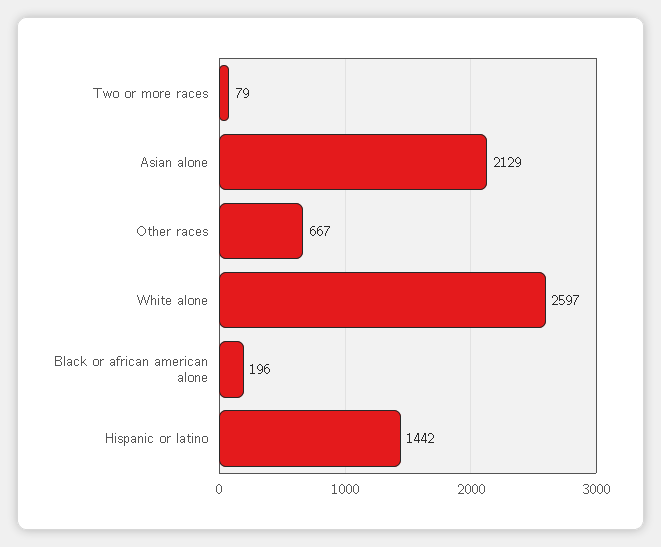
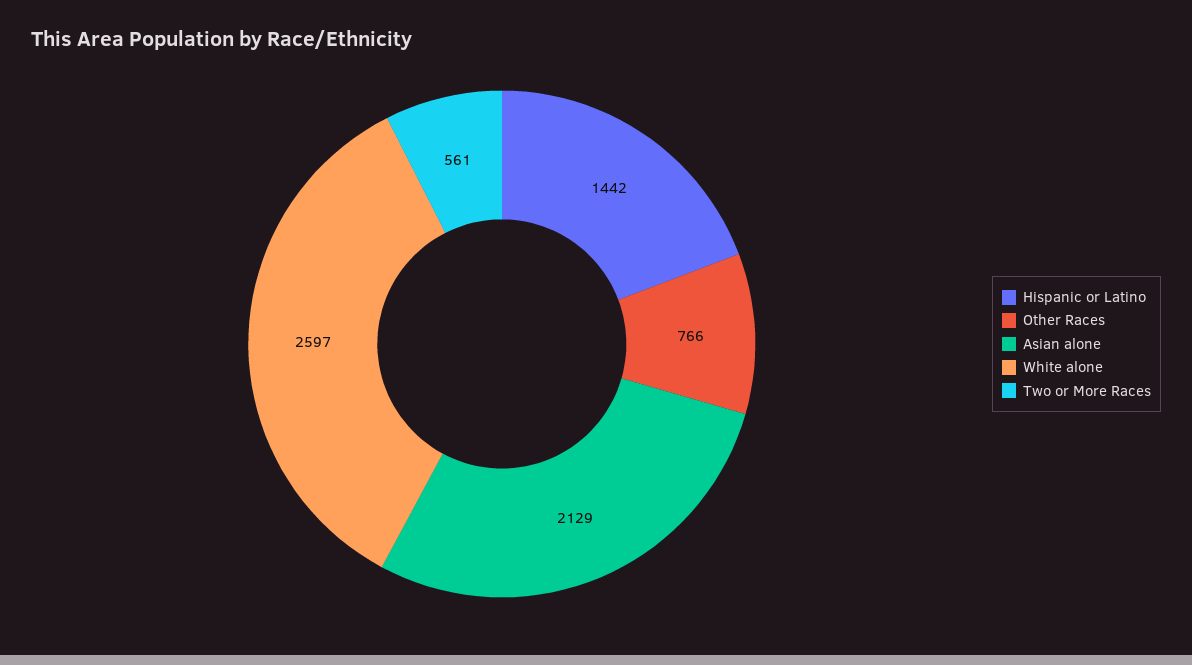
Two or more races: 79 -> 561
Other races: 667 -> 766
Black or african american alone: 196 -> none

